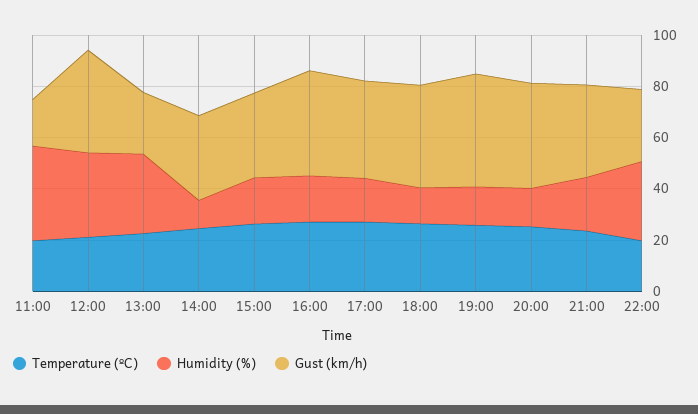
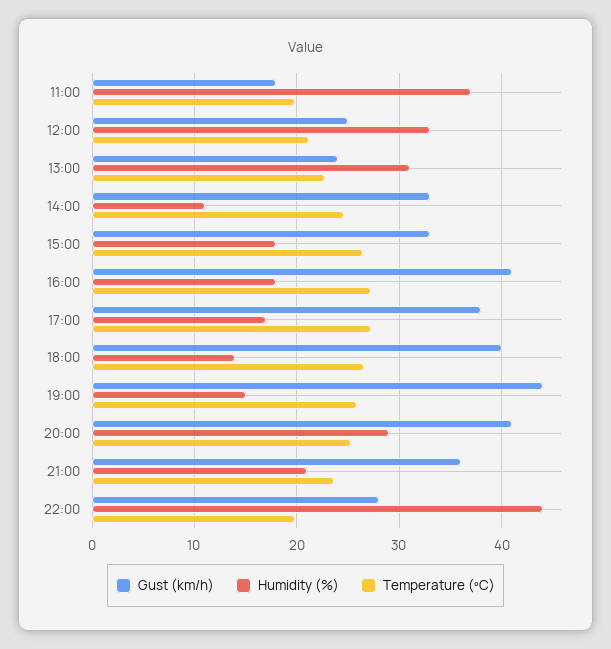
Gust (km/h), 12:00: 40 -> 25
Humidity (%), 20:00: 15 -> 29
Humidity (%), 22:00: 30 -> 44

